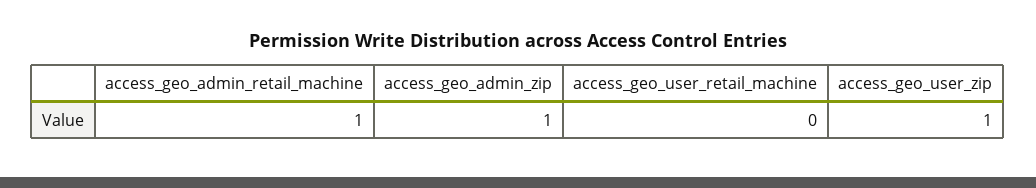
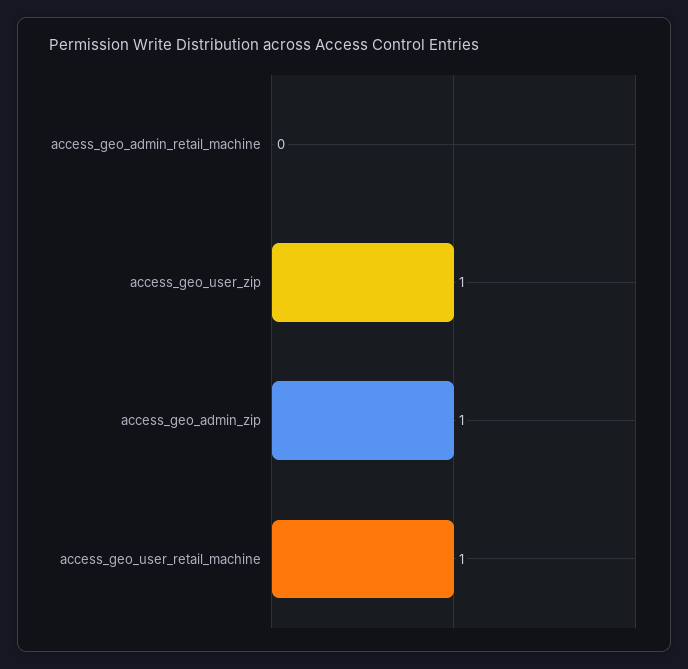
access_geo_admin_retail_machine: 1 -> 0
access_geo_user_retail_machine: 0 -> 1

